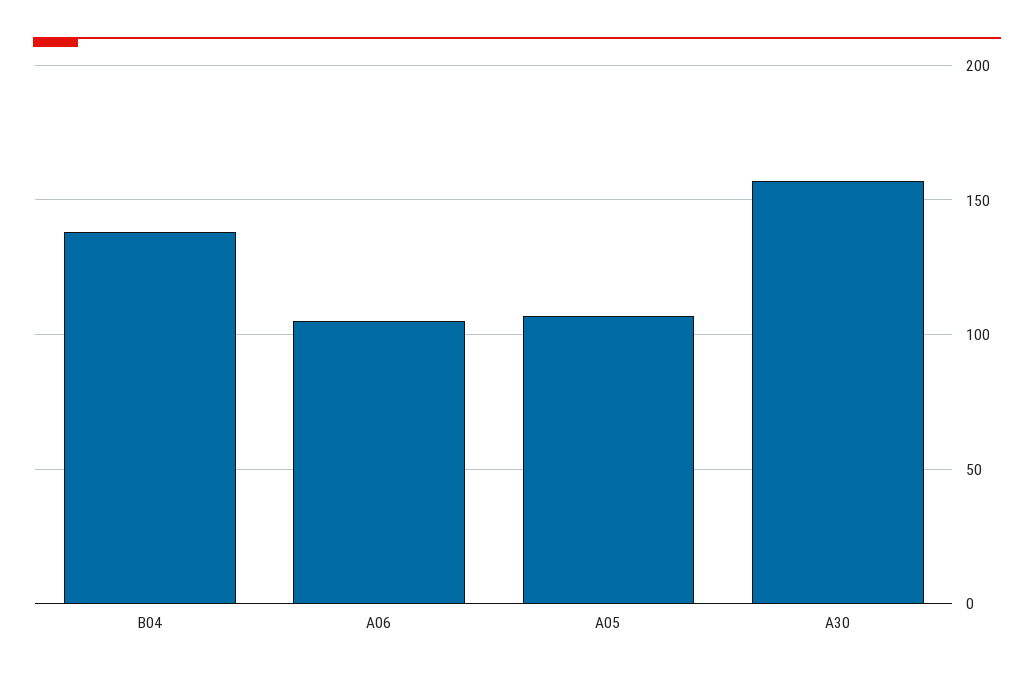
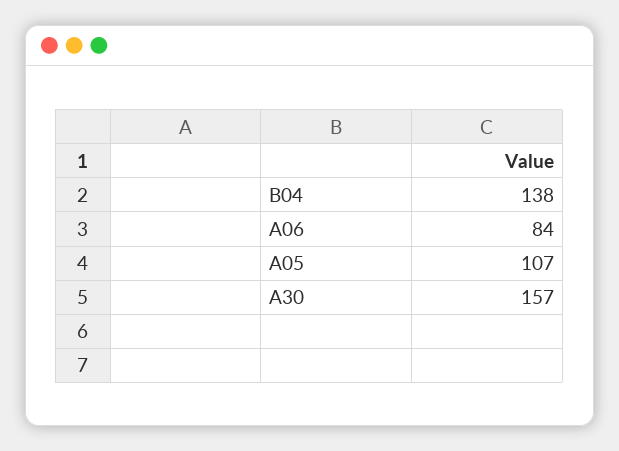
A06: 105 -> 84

